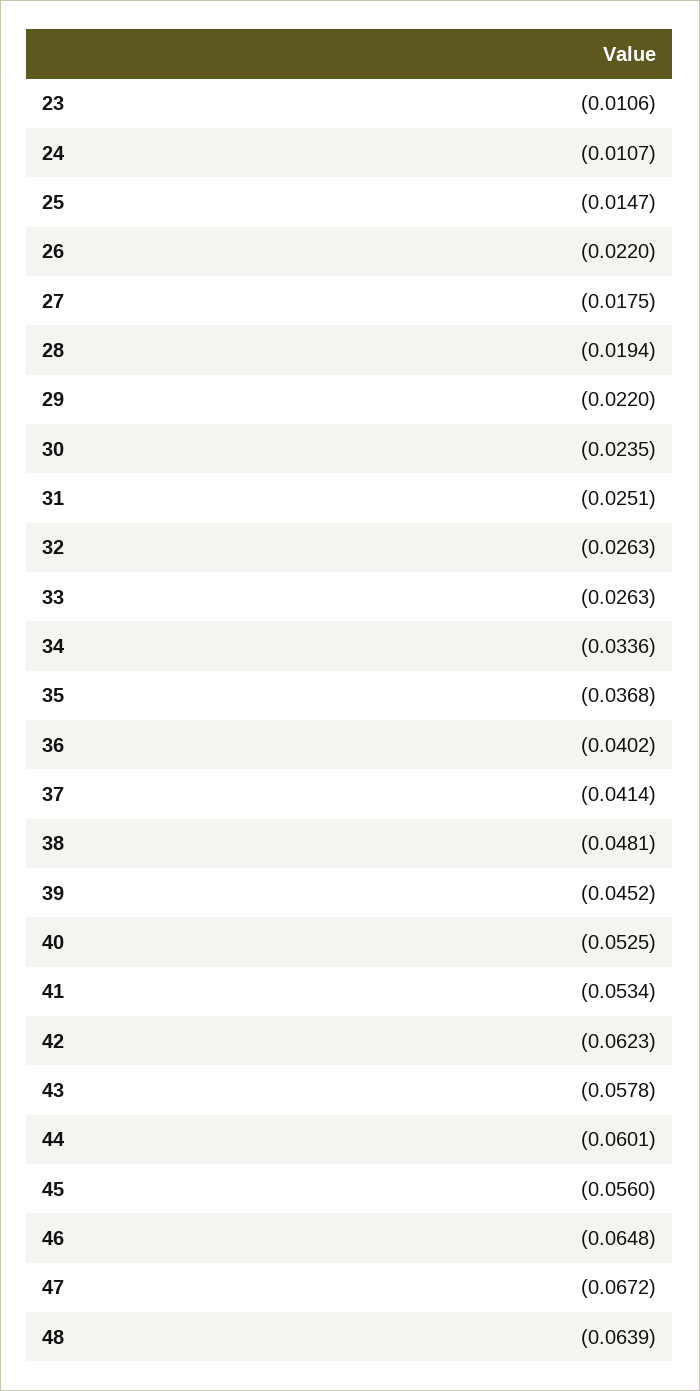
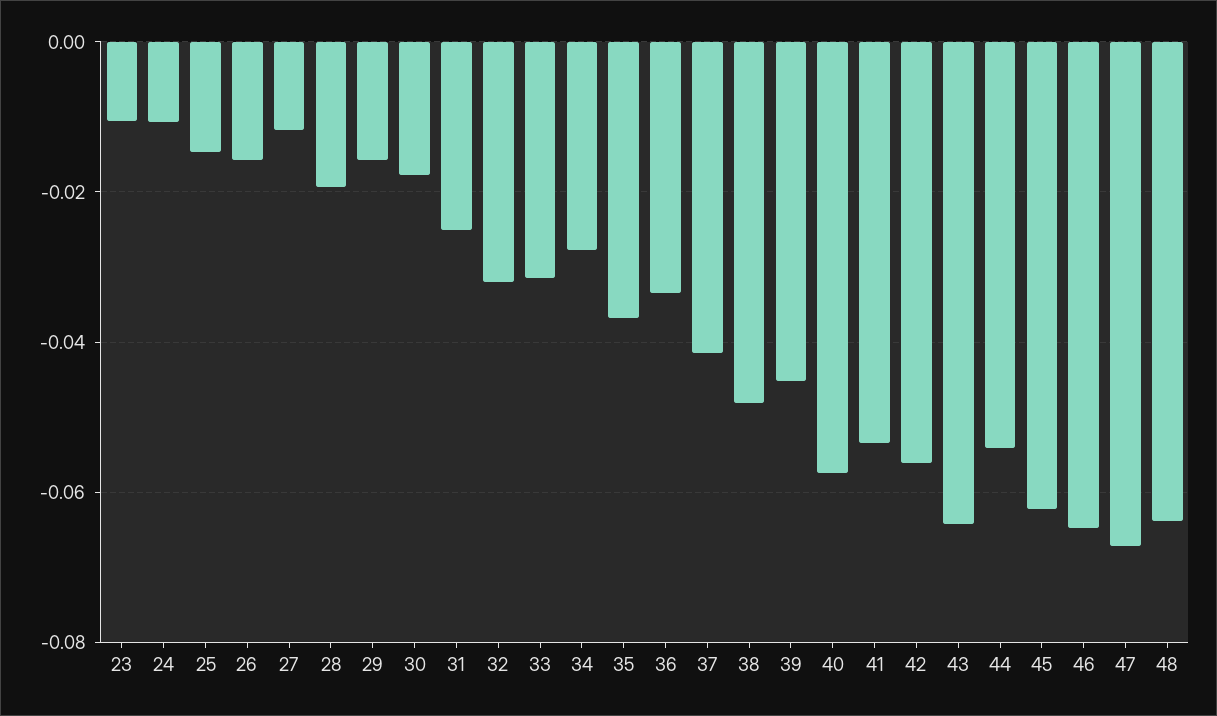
26: -0.022 -> -0.016
27: -0.0175 -> -0.012
29: -0.022 -> -0.016
30: -0.0235 -> -0.018
32: -0.0263 -> -0.032
33: -0.0263 -> -0.032
34: -0.0336 -> -0.028
36: -0.0402 -> -0.034
40: -0.0525 -> -0.058
42: -0.0623 -> -0.056
43: -0.0578 -> -0.064
44: -0.0601 -> -0.054
45: -0.056 -> -0.062

